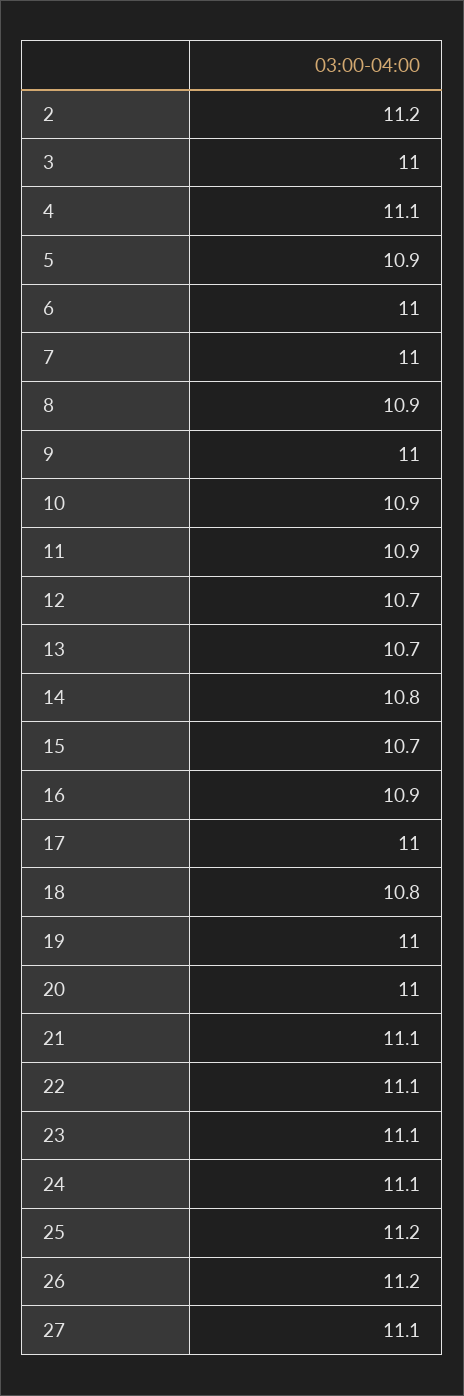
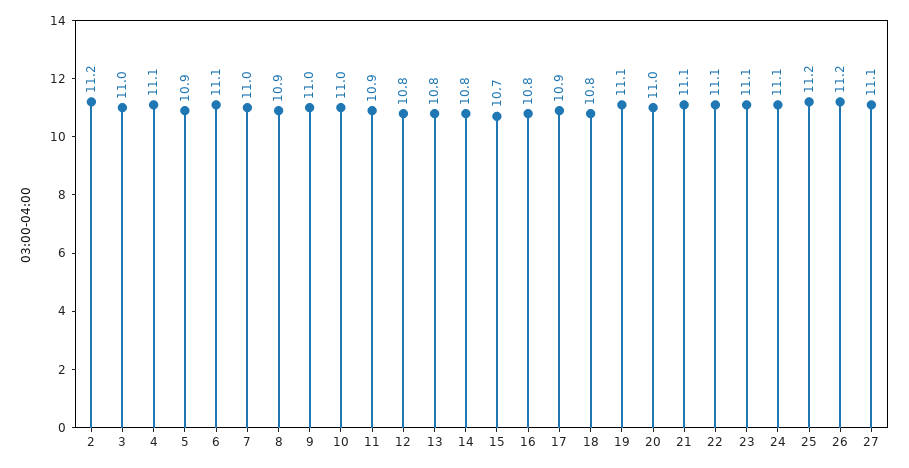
6: 11 -> 11.1
10: 10.9 -> 11
12: 10.7 -> 10.8
13: 10.7 -> 10.8
16: 10.9 -> 10.8
17: 11 -> 10.9
19: 11 -> 11.1

